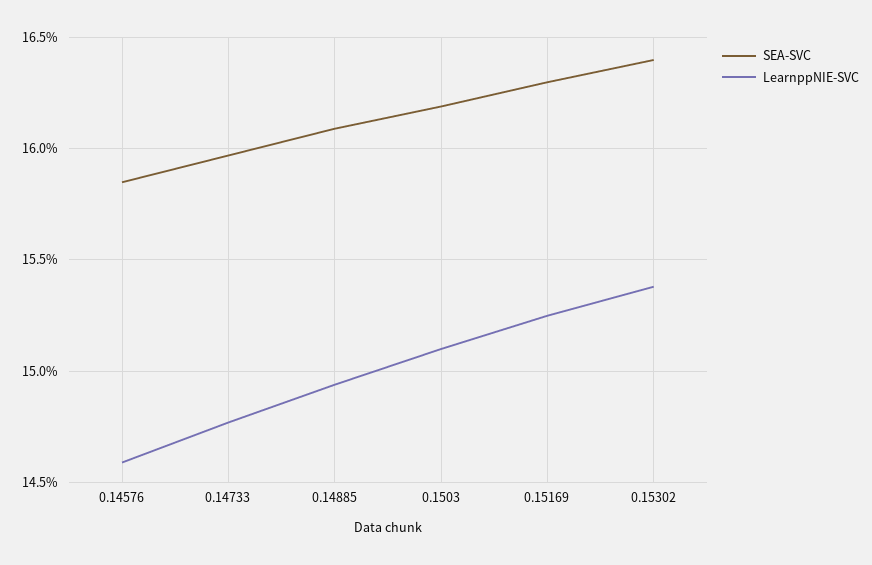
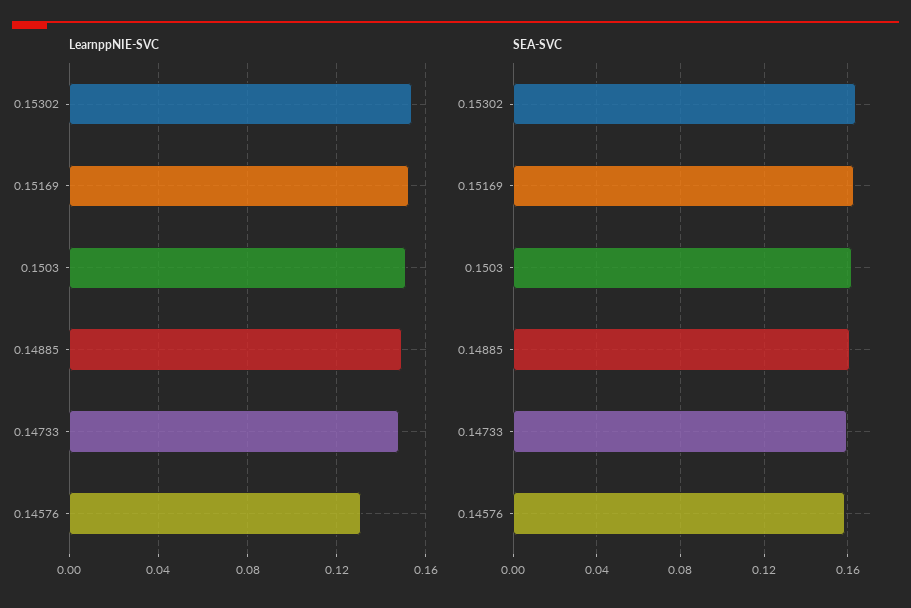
LearnppNIE-SVC, 0.14576: 0.146 -> 0.13

